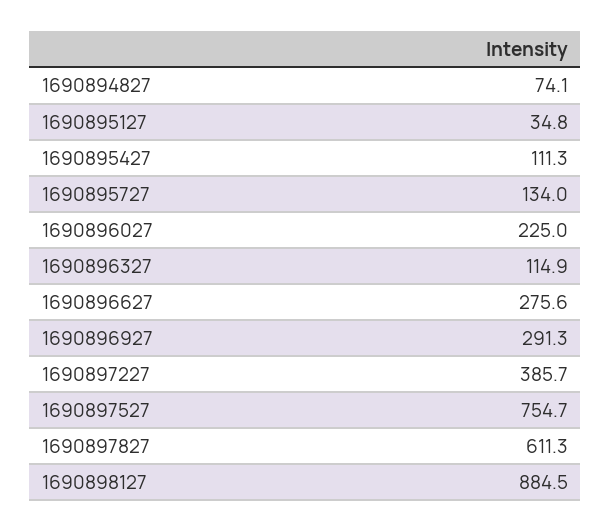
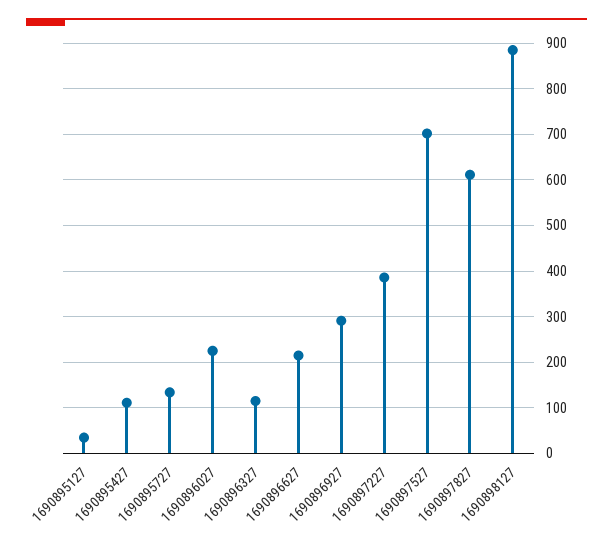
1690894827: 74.1 -> none
1690896627: 275.6 -> 220
1690897527: 754.7 -> 700

